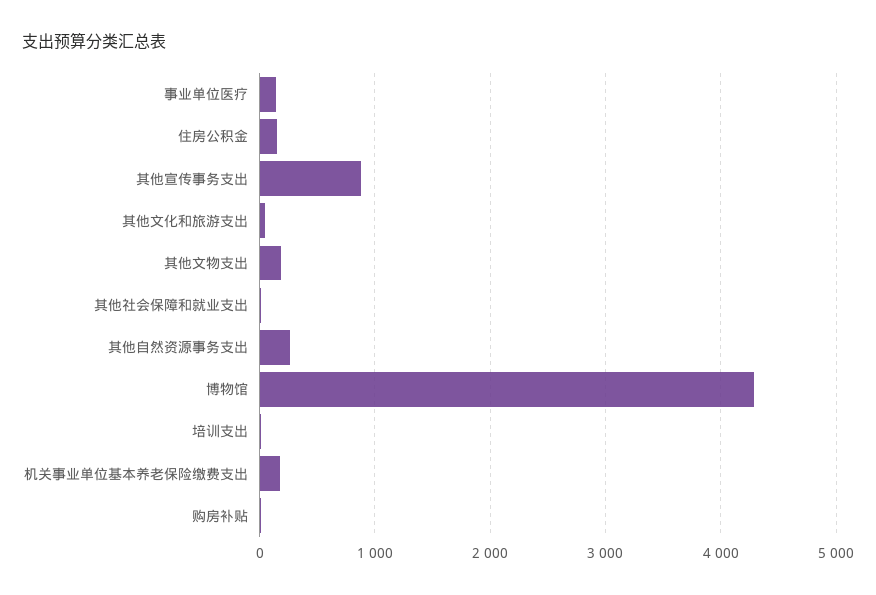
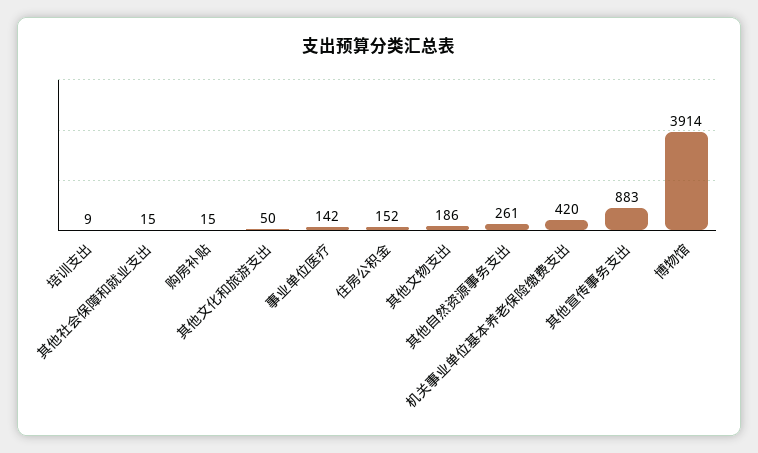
博物馆: 4300 -> 3914
机关事业单位基本养老保险缴费支出: 200 -> 420

